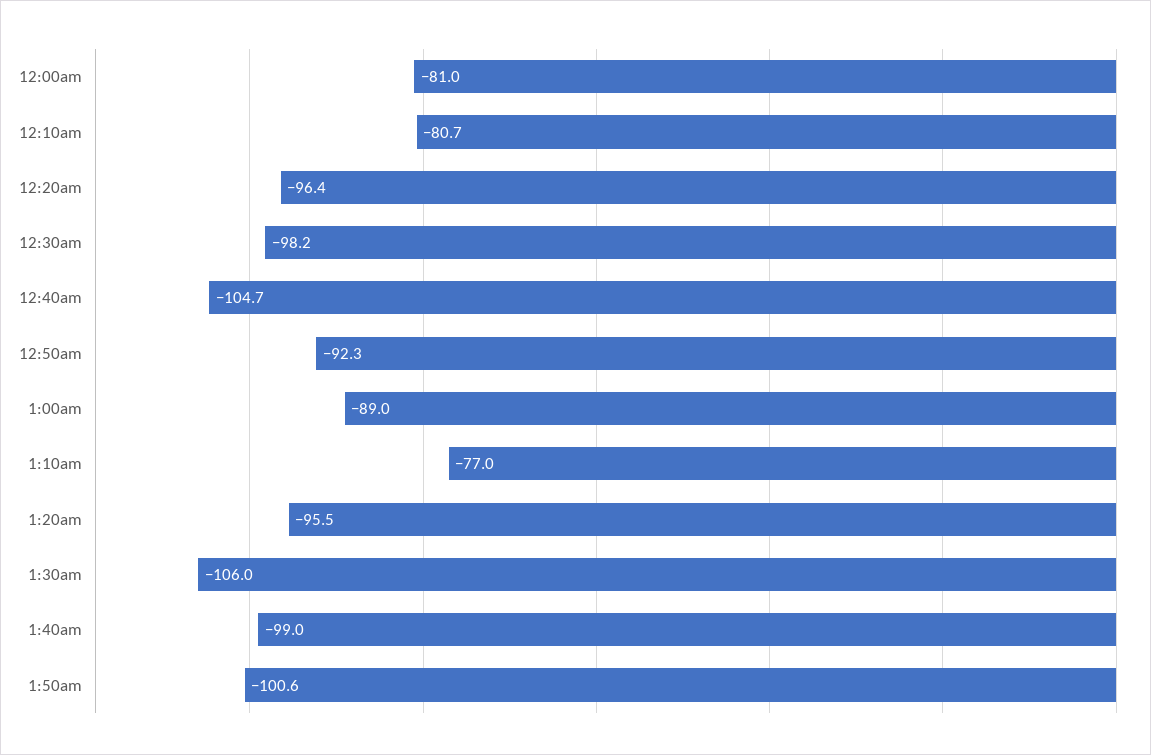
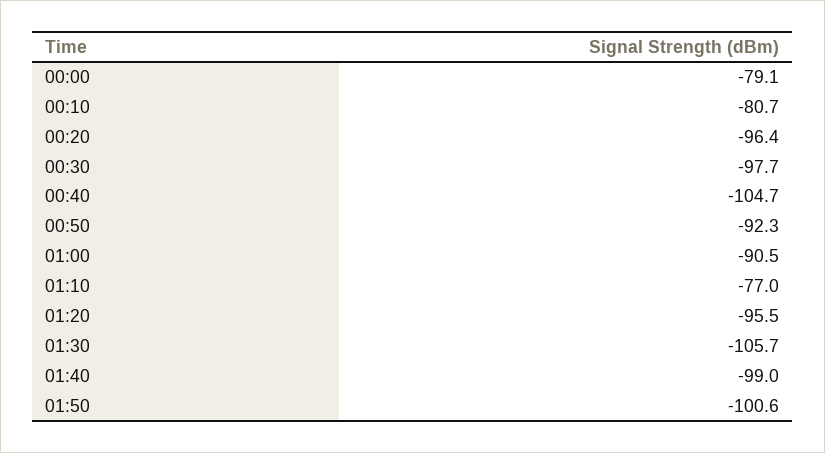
12:00am: -81 -> -79.1
12:30am: -98.2 -> -97.7
1:00am: -89 -> -90.5
1:30am: -106 -> -105.7

